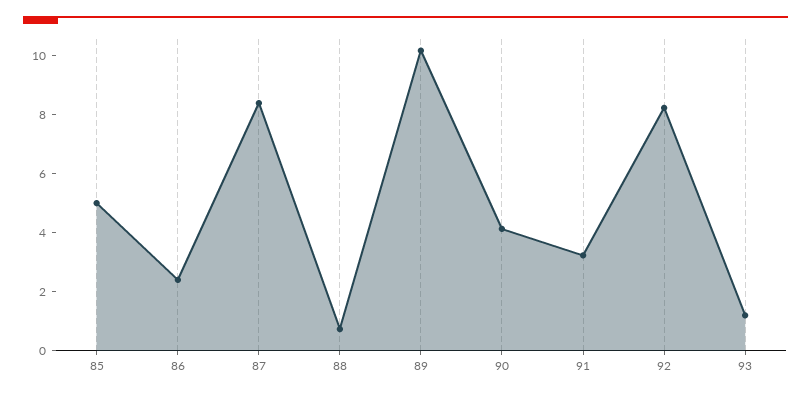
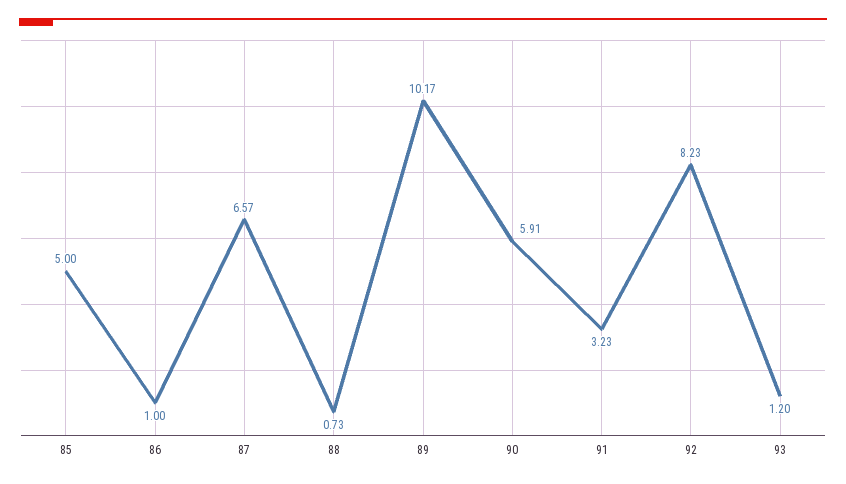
86: 2.5 -> 1
87: 8.5 -> 6.57
90: 4 -> 5.91

